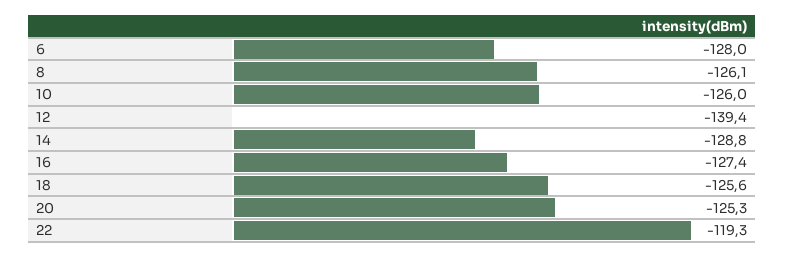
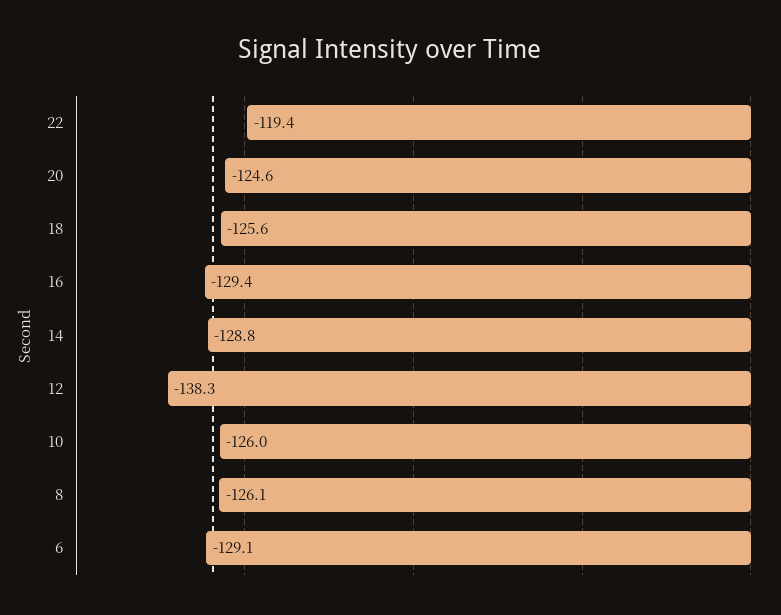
6: -128 -> -129.1
12: -139.4 -> -138.3
16: -127.4 -> -129.4
20: -125.3 -> -124.6
22: -119.3 -> -119.4

